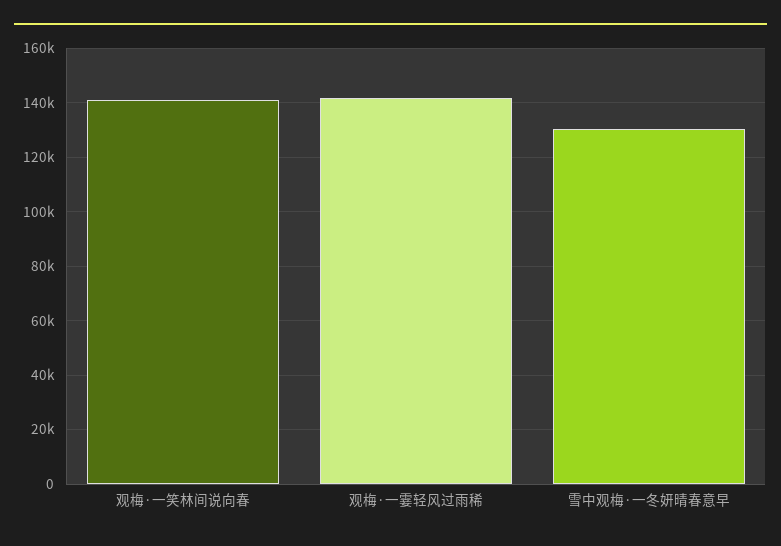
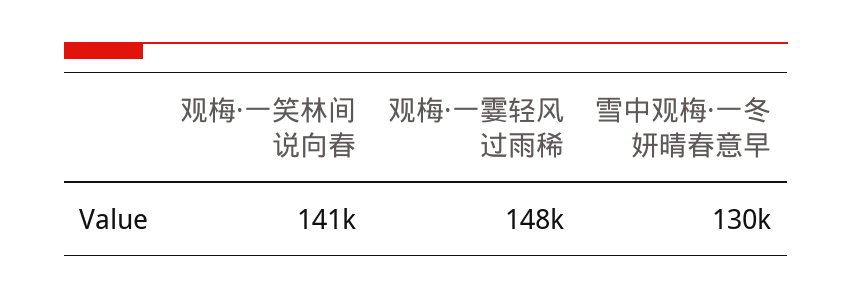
观梅·一霎轻风过雨稀: 142500 -> 148000

